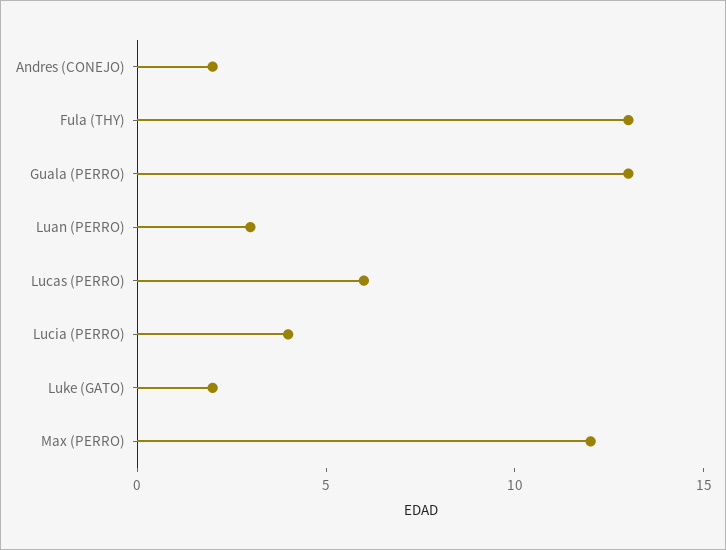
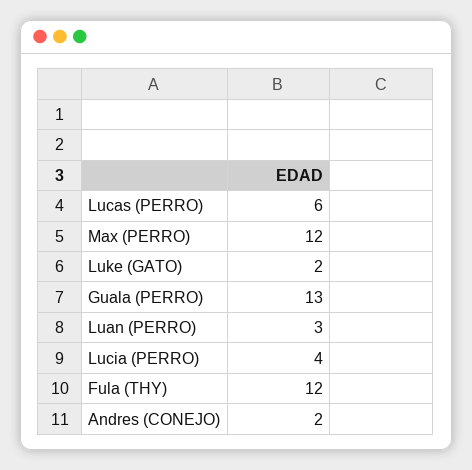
Fula (THY): 13 -> 12

